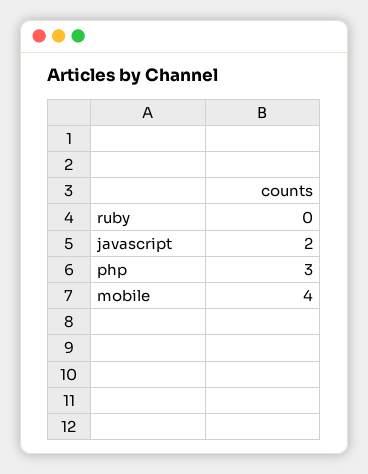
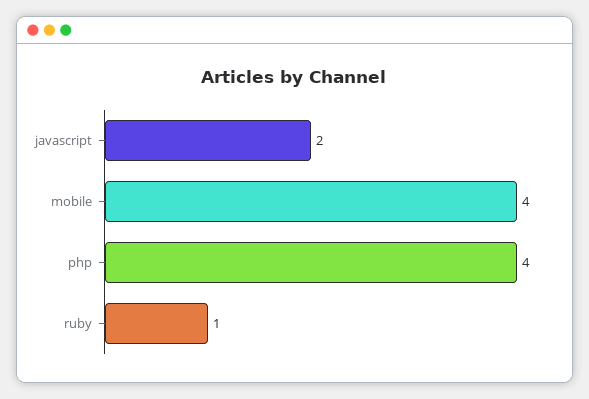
ruby: 0 -> 1
php: 3 -> 4

